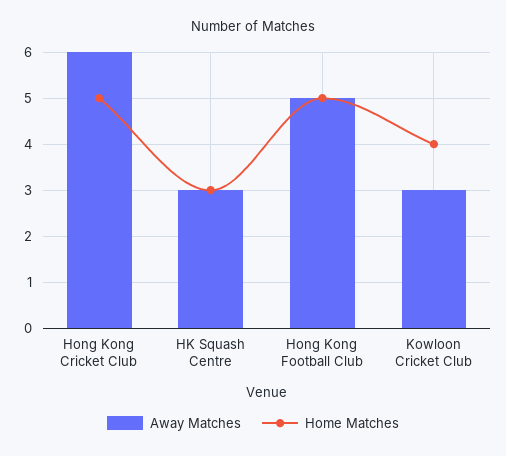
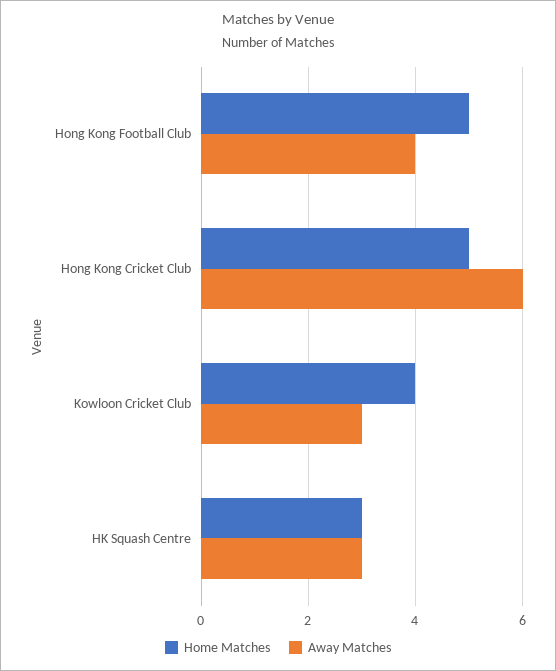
Away Matches, Hong Kong Football Club: 5 -> 4

